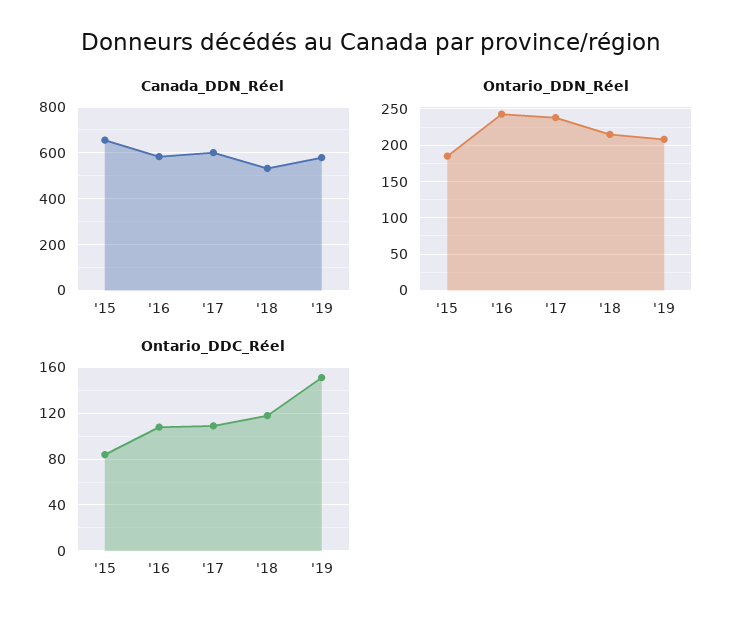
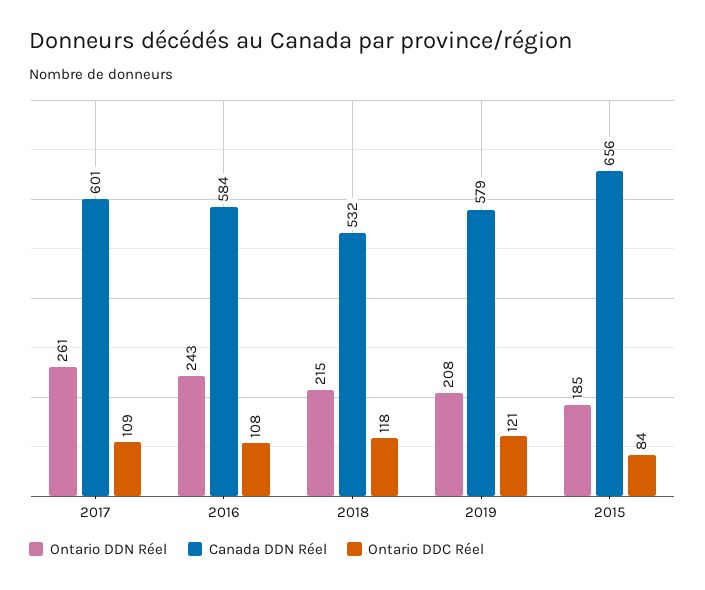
Ontario_DDN_Réel, '17: 240 -> 261
Ontario_DDC_Réel, '19: 150 -> 121

